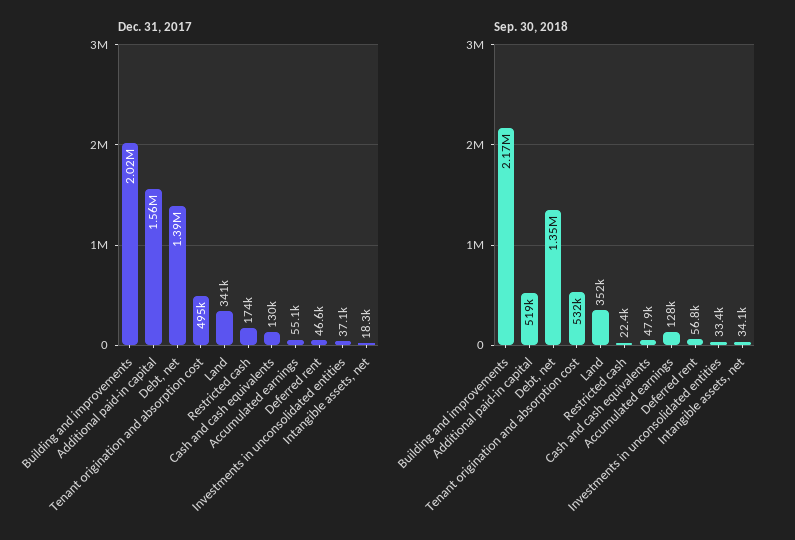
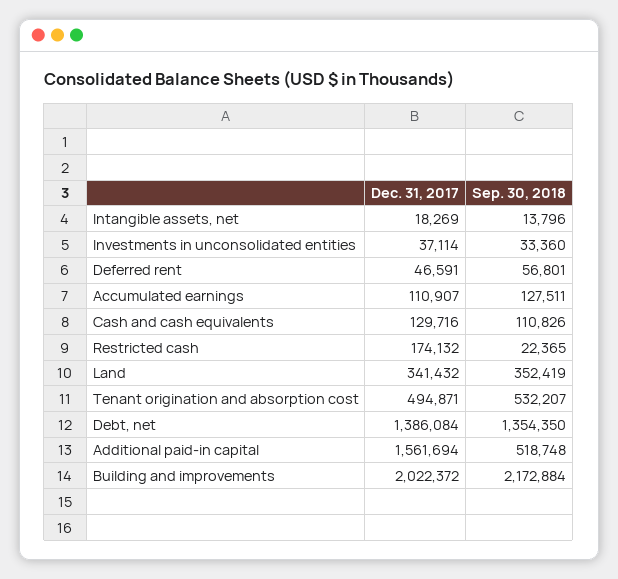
Dec. 31, 2017, Accumulated earnings: 55100 -> 110907
Sep. 30, 2018, Cash and cash equivalents: 47900 -> 110826
Sep. 30, 2018, Intangible assets, net: 34100 -> 13796

